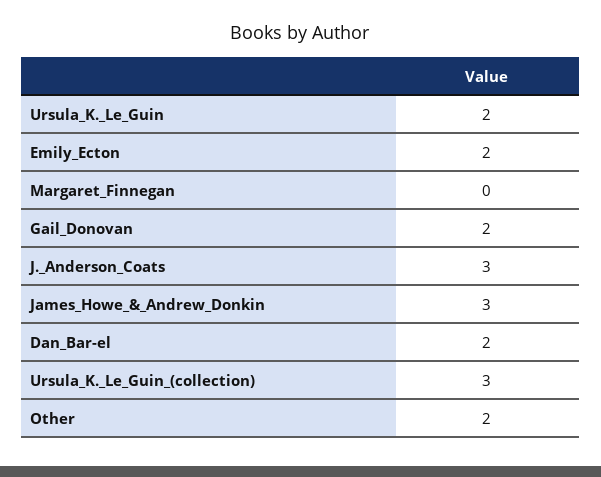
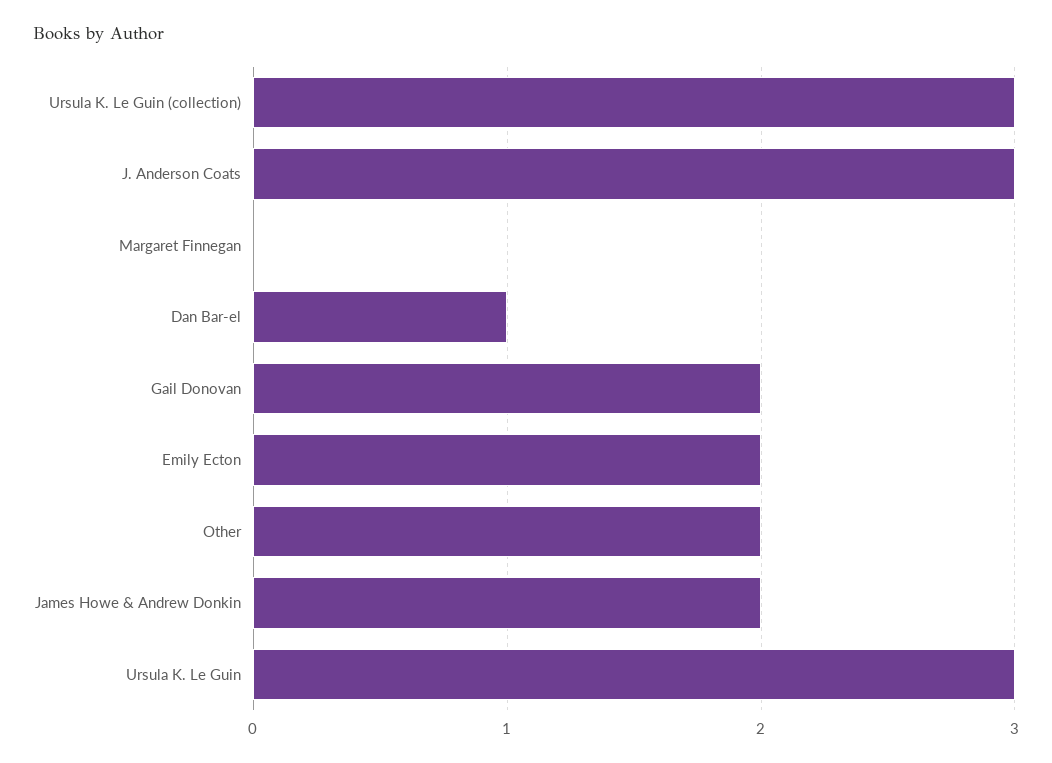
Ursula_K._Le_Guin: 2 -> 3
James_Howe_&_Andrew_Donkin: 3 -> 2
Dan_Bar-el: 2 -> 1

